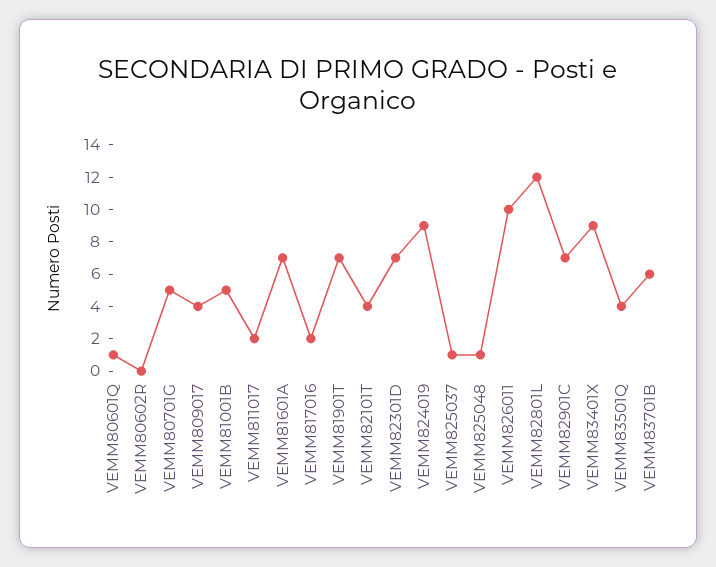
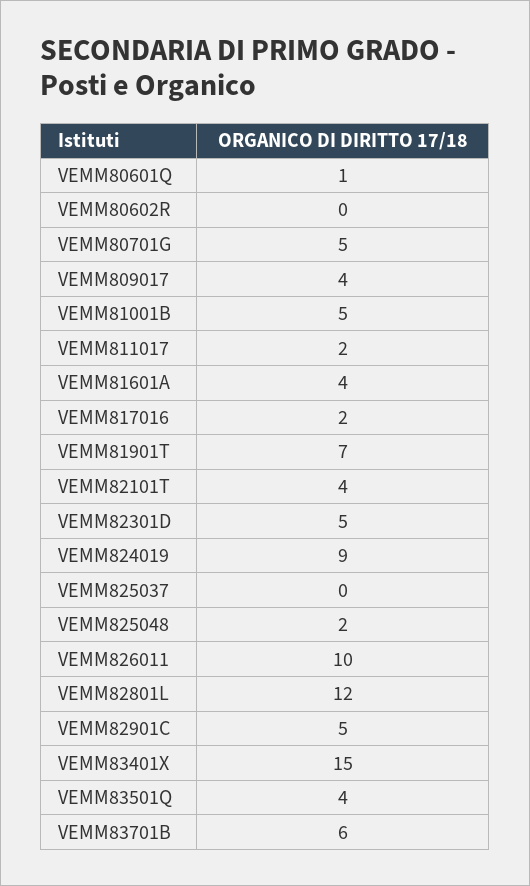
VEMM81601A: 7 -> 4
VEMM82301D: 7 -> 5
VEMM825037: 1 -> 0
VEMM825048: 1 -> 2
VEMM82901C: 7 -> 5
VEMM83401X: 9 -> 15

